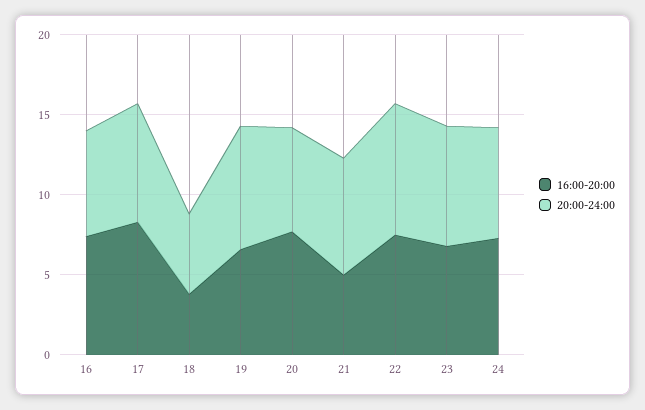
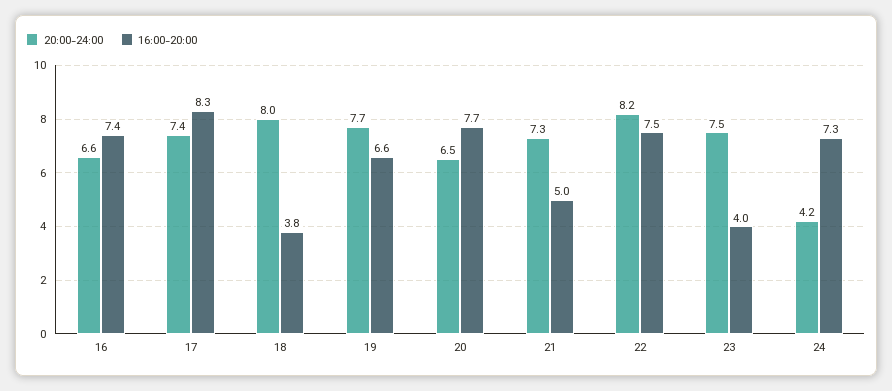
20:00-24:00, 18: 5 -> 8
16:00-20:00, 23: 7 -> 4
20:00-24:00, 24: 7 -> 4.2

